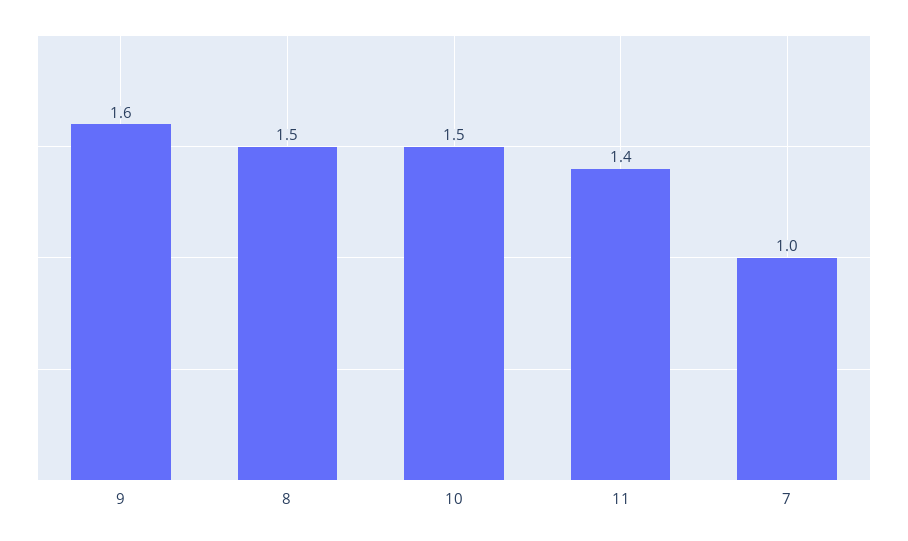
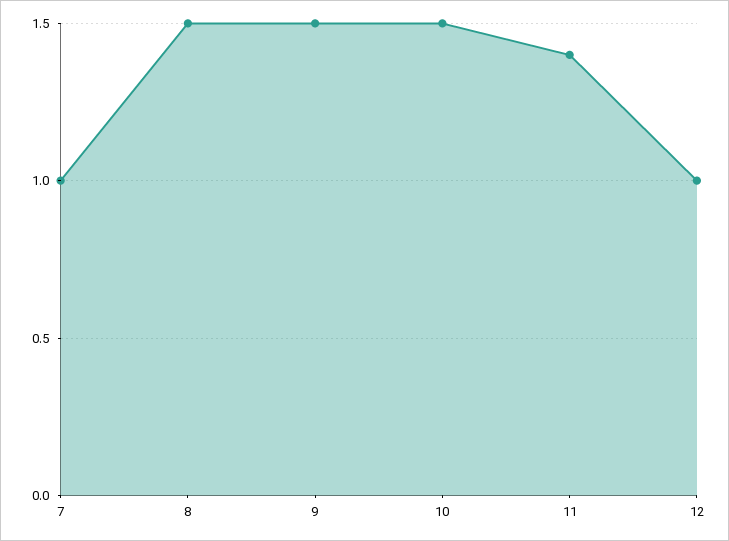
9: 1.6 -> 1.5
12: none -> 1

